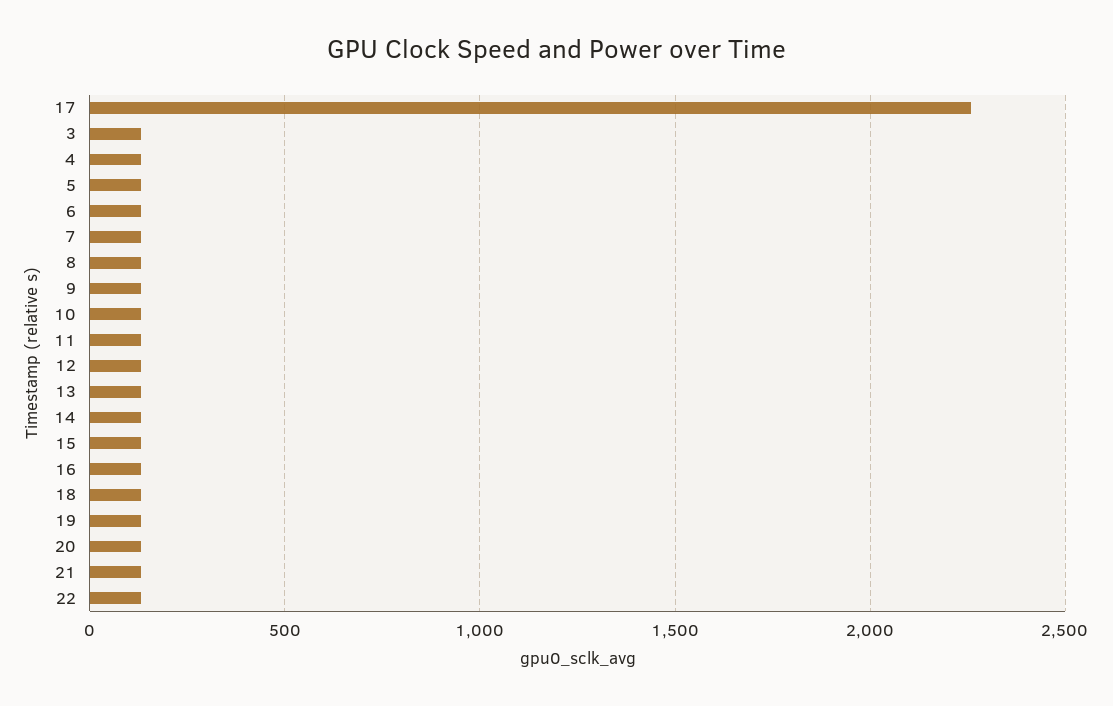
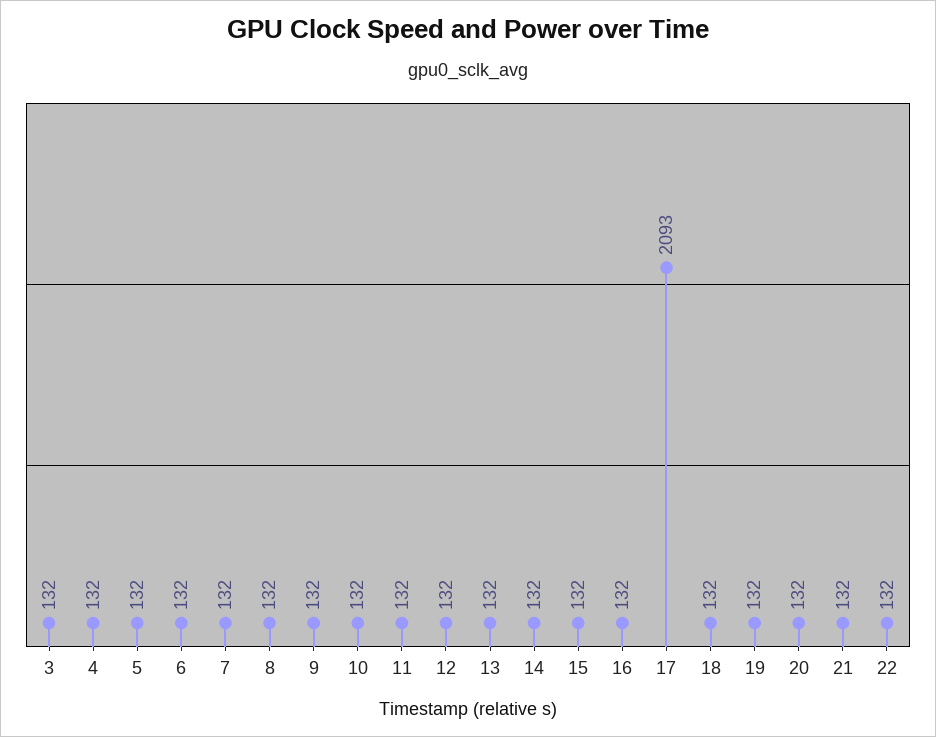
17: 2250 -> 2093

